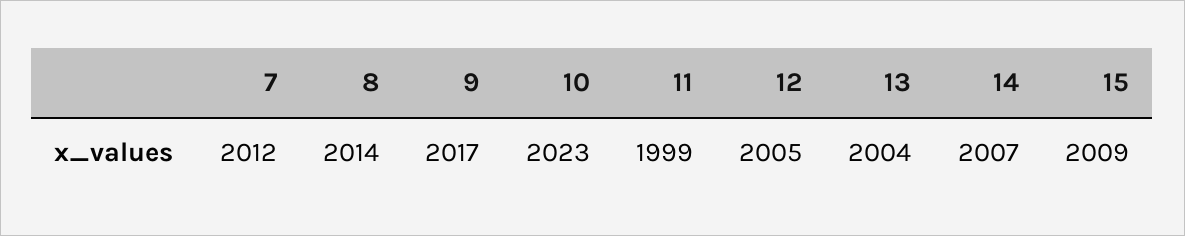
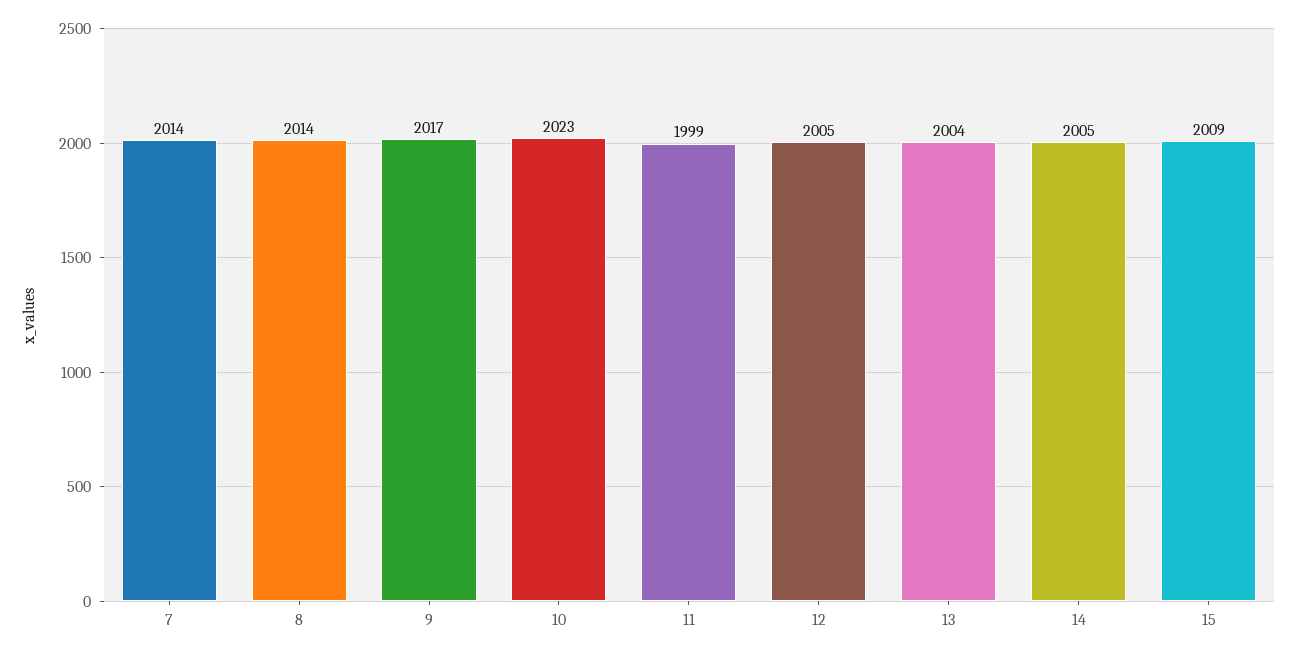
7: 2012 -> 2014
14: 2007 -> 2005

